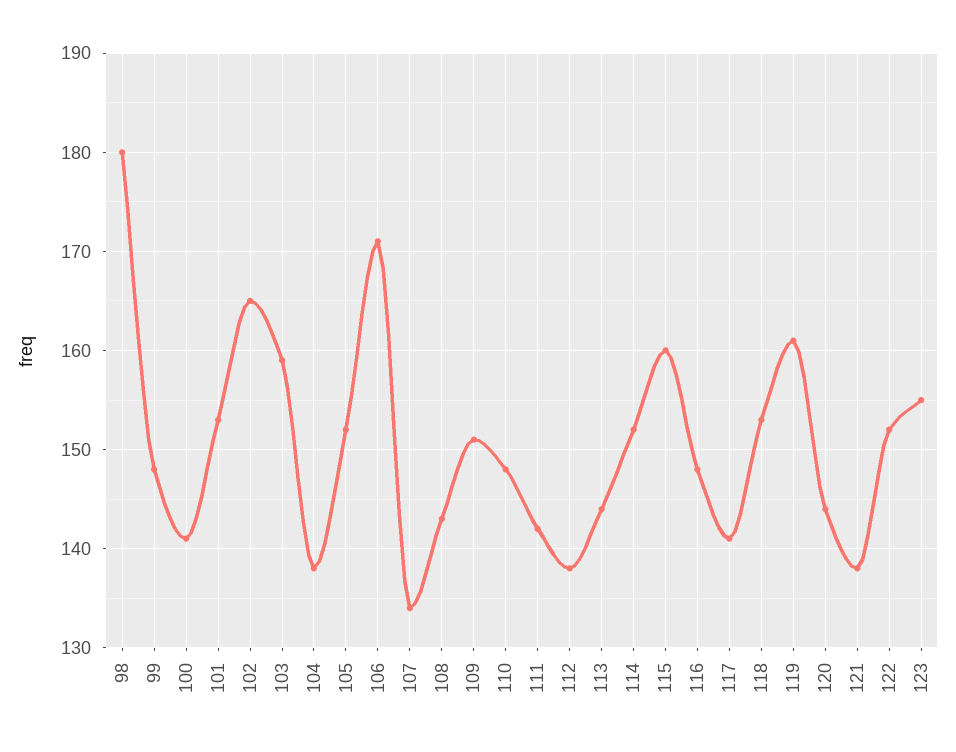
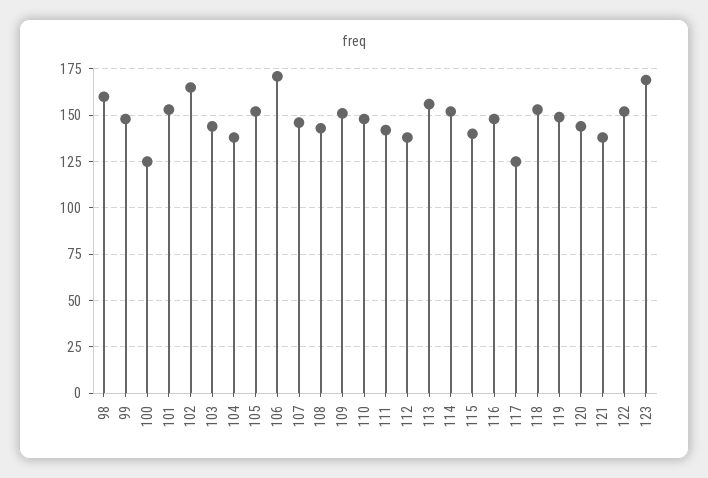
98: 180 -> 160
100: 141 -> 125
103: 159 -> 145
107: 134 -> 145
113: 144 -> 155
115: 160 -> 140
117: 141 -> 125
119: 161 -> 150
123: 155 -> 170

